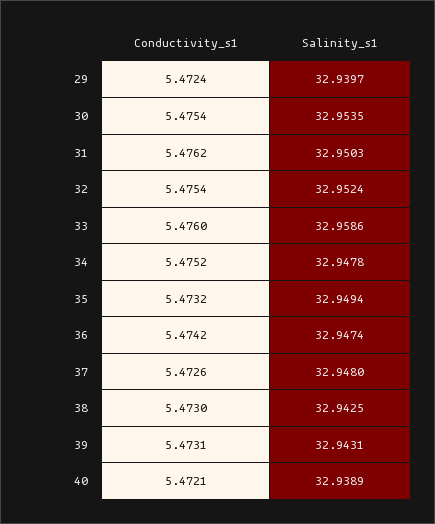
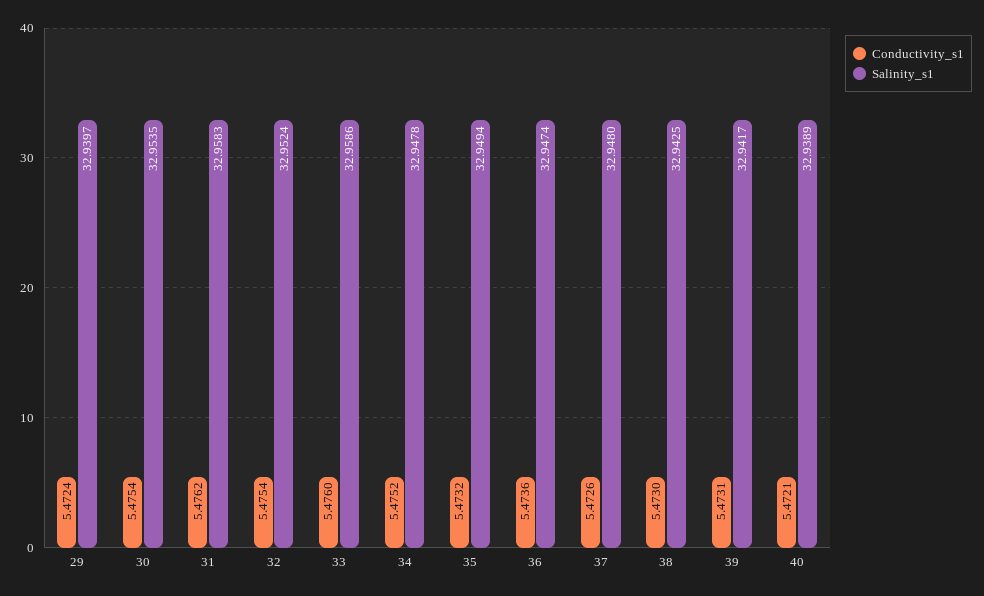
Salinity_s1, 31: 32.9503 -> 32.9583
Conductivity_s1, 36: 5.4742 -> 5.4736
Salinity_s1, 39: 32.9431 -> 32.9417

